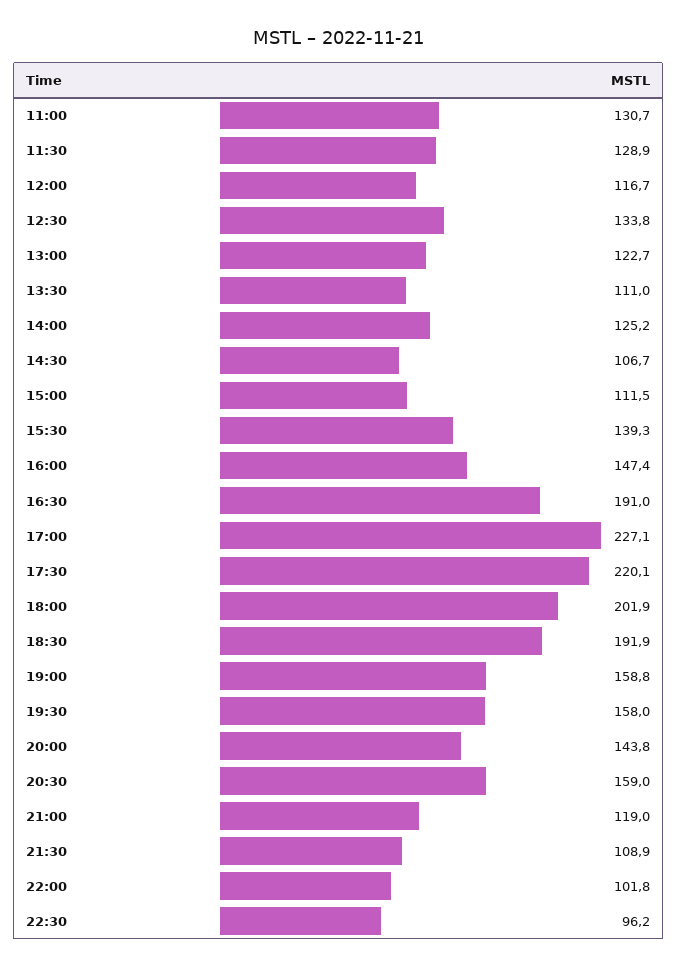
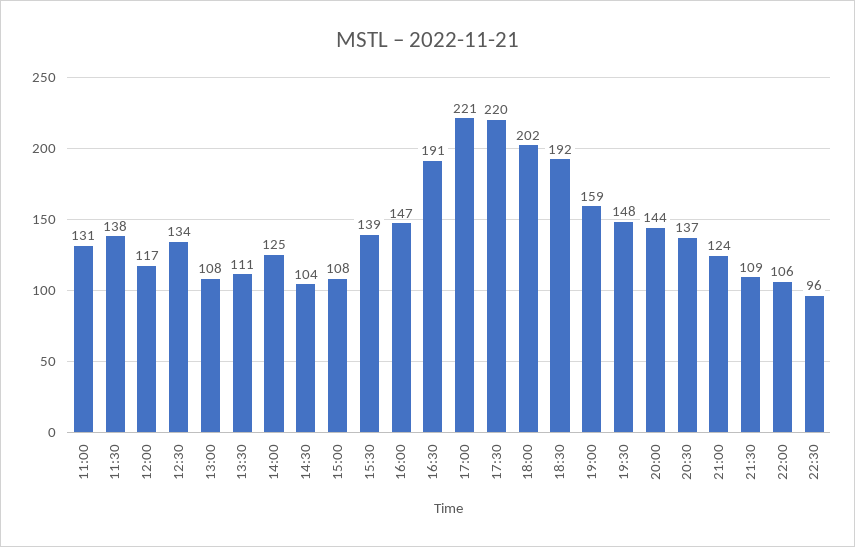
11:30: 128.9 -> 138
13:00: 122.7 -> 108
14:30: 106.7 -> 104
15:00: 111.5 -> 108
17:00: 227.1 -> 221
19:30: 158 -> 148
20:30: 159 -> 137
21:00: 119 -> 124
22:00: 101.8 -> 106

